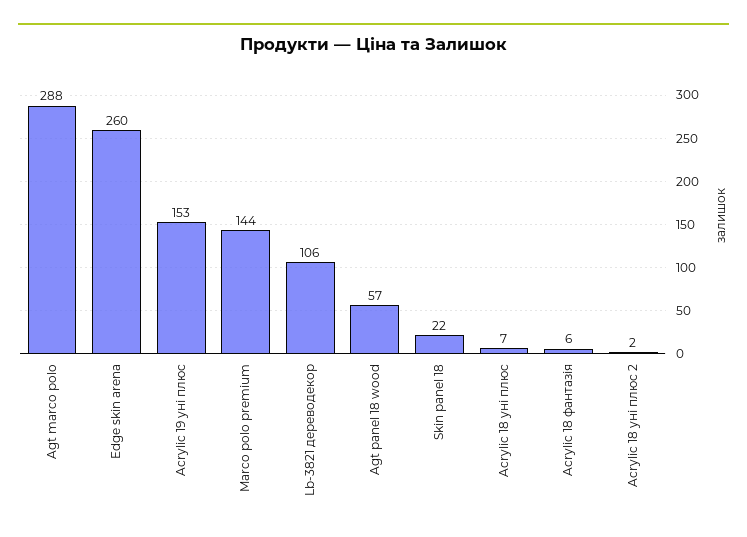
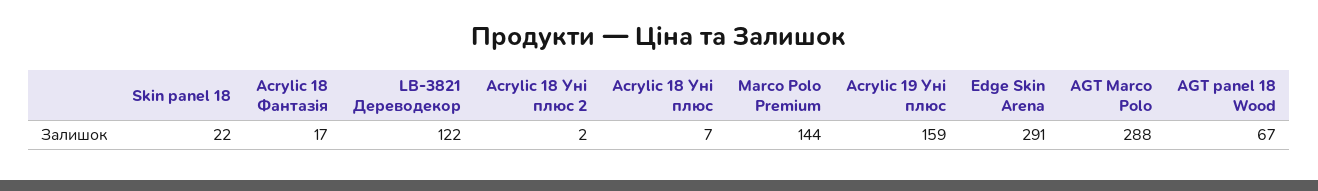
Edge skin arena: 260 -> 291
Acrylic 19 уні плюс: 153 -> 159
Lb-3821 дереводекор: 106 -> 122
Agt panel 18 wood: 57 -> 67
Acrylic 18 фантазія: 6 -> 17

